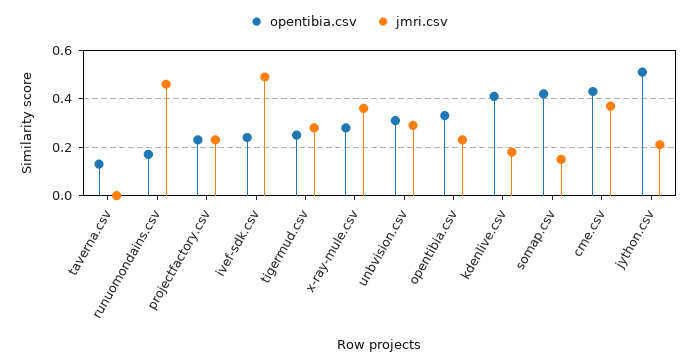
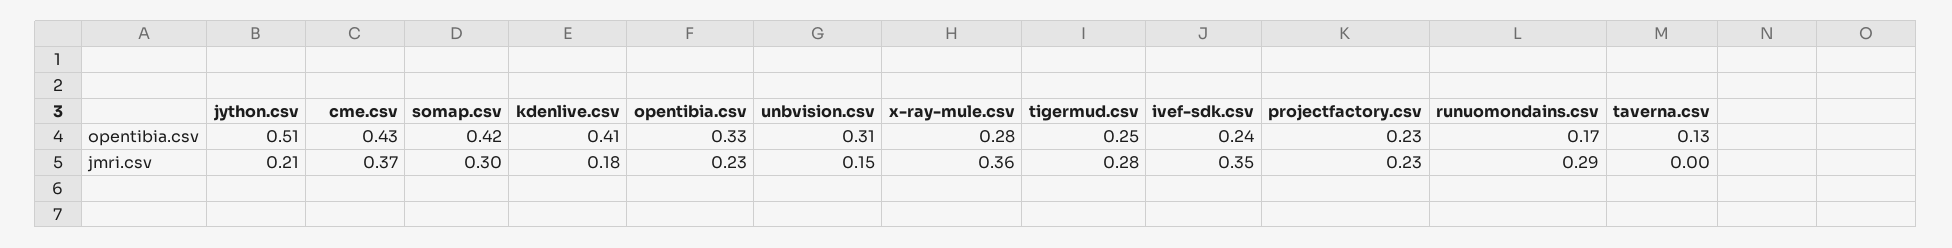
jmri.csv, runuomondains.csv: 0.45 -> 0.29
jmri.csv, ivef-sdk.csv: 0.5 -> 0.35
jmri.csv, unbvision.csv: 0.3 -> 0.15
jmri.csv, somap.csv: 0.15 -> 0.3

